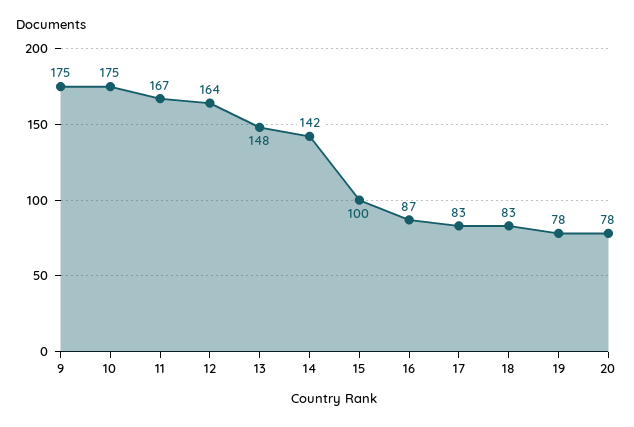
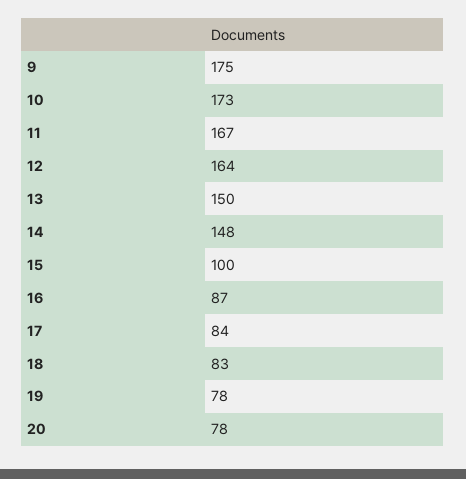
10: 175 -> 173
13: 148 -> 150
14: 142 -> 148
17: 83 -> 84

